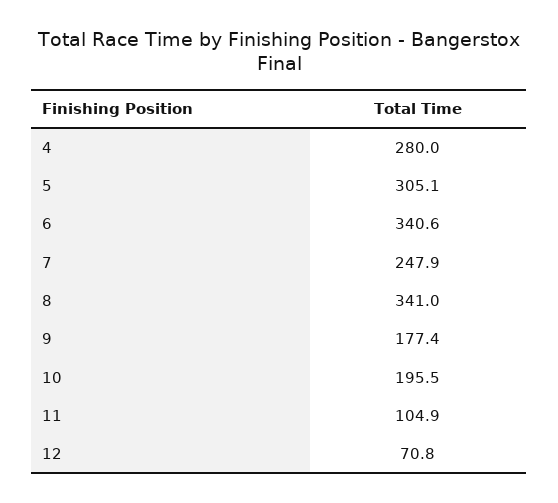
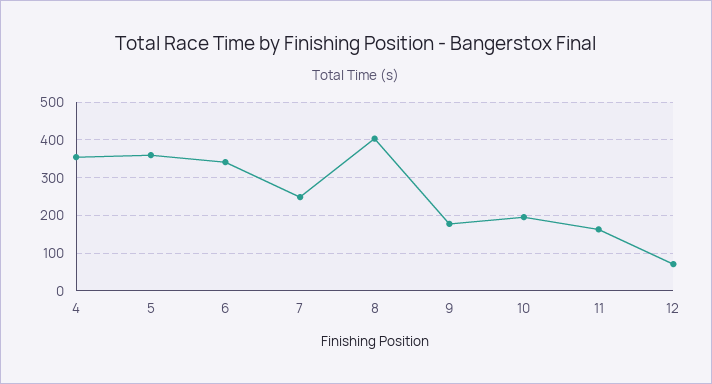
4: 280 -> 360
5: 305.1 -> 360
8: 341 -> 400
11: 104.9 -> 160

